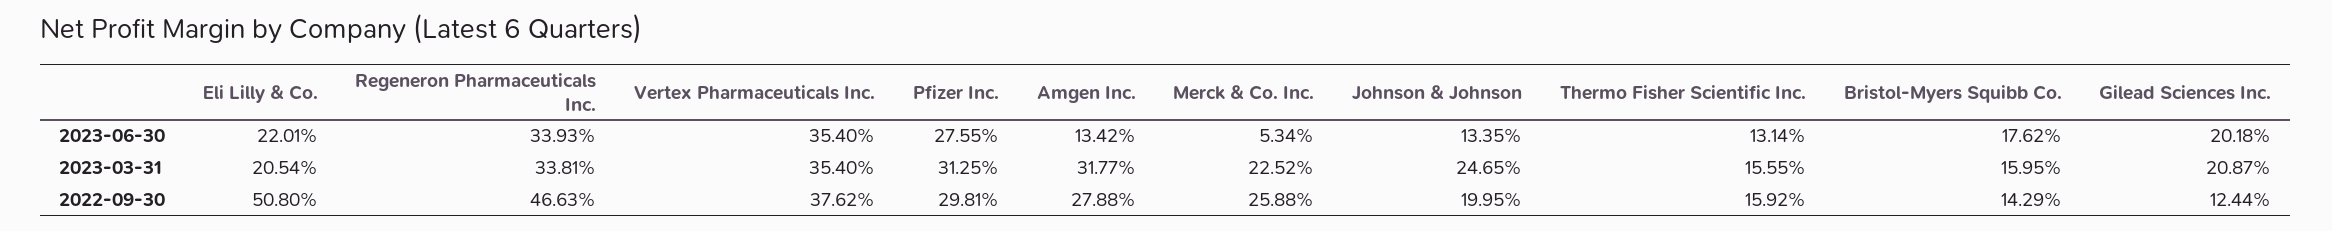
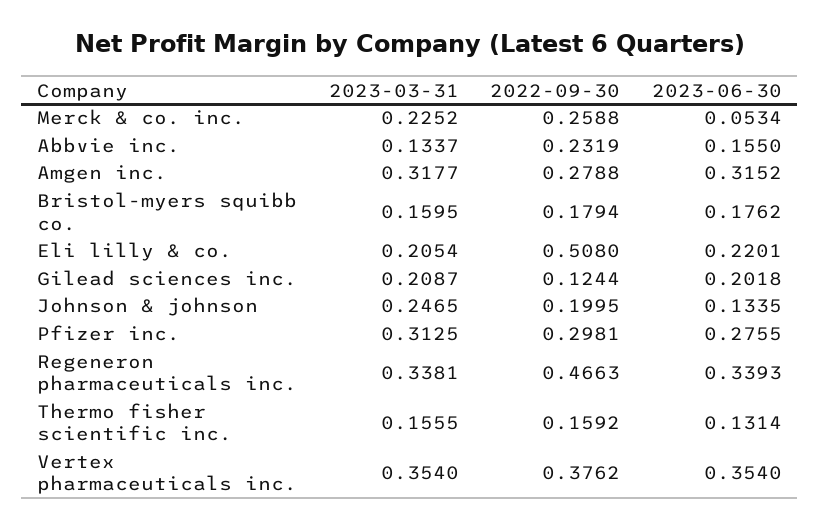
Amgen Inc., 2023-06-30: 0.1342 -> 0.3152
Bristol-Myers Squibb Co., 2022-09-30: 0.1429 -> 0.1794
Abbvie inc., 2023-03-31: none -> 0.1337
Abbvie inc., 2022-09-30: none -> 0.2319
Abbvie inc., 2023-06-30: none -> 0.155

